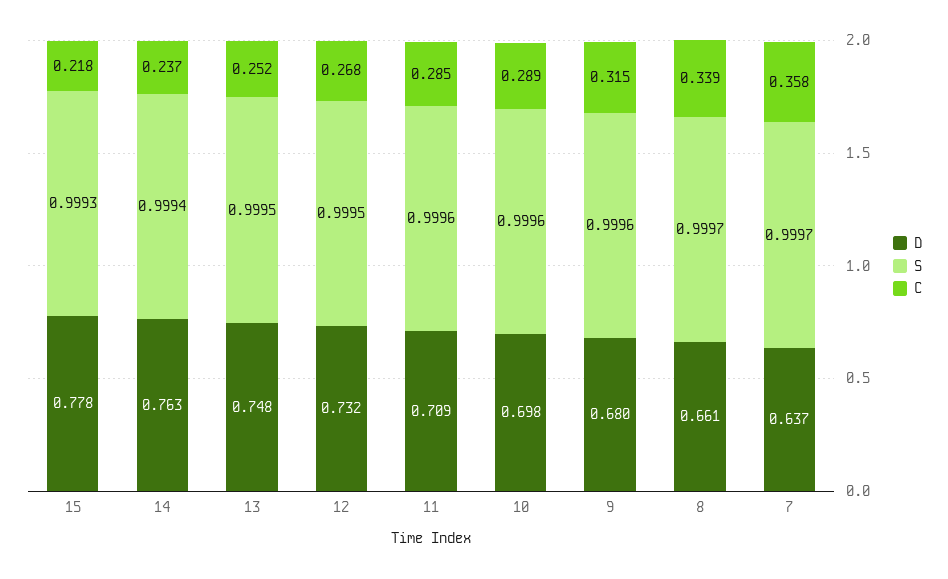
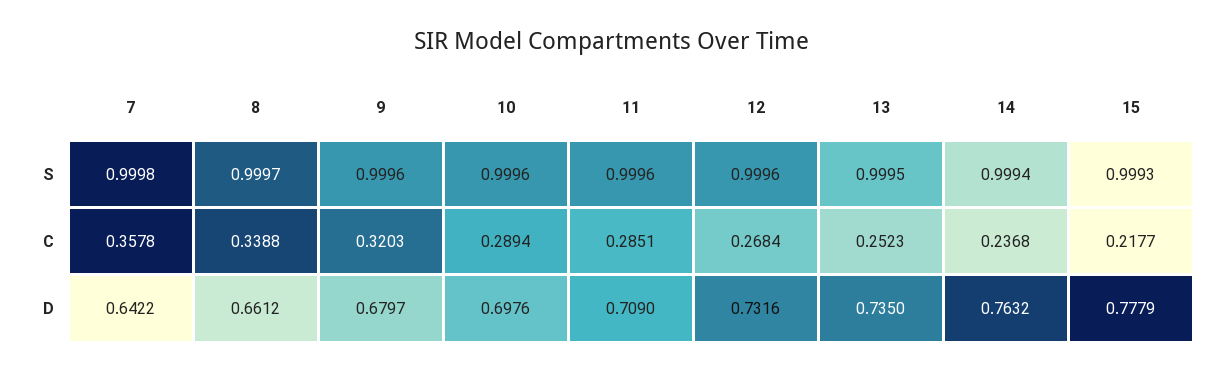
D, 13: 0.748 -> 0.735
S, 12: 0.9995 -> 0.9996
C, 9: 0.315 -> 0.3203
D, 7: 0.637 -> 0.6422
S, 7: 0.9997 -> 0.9998

